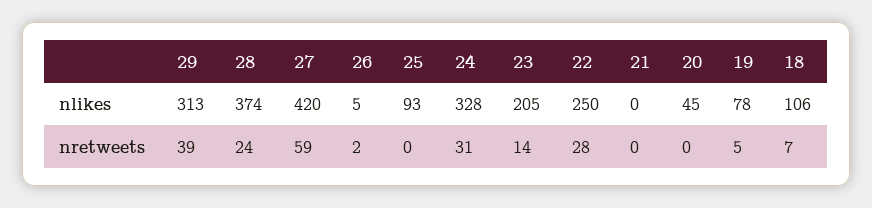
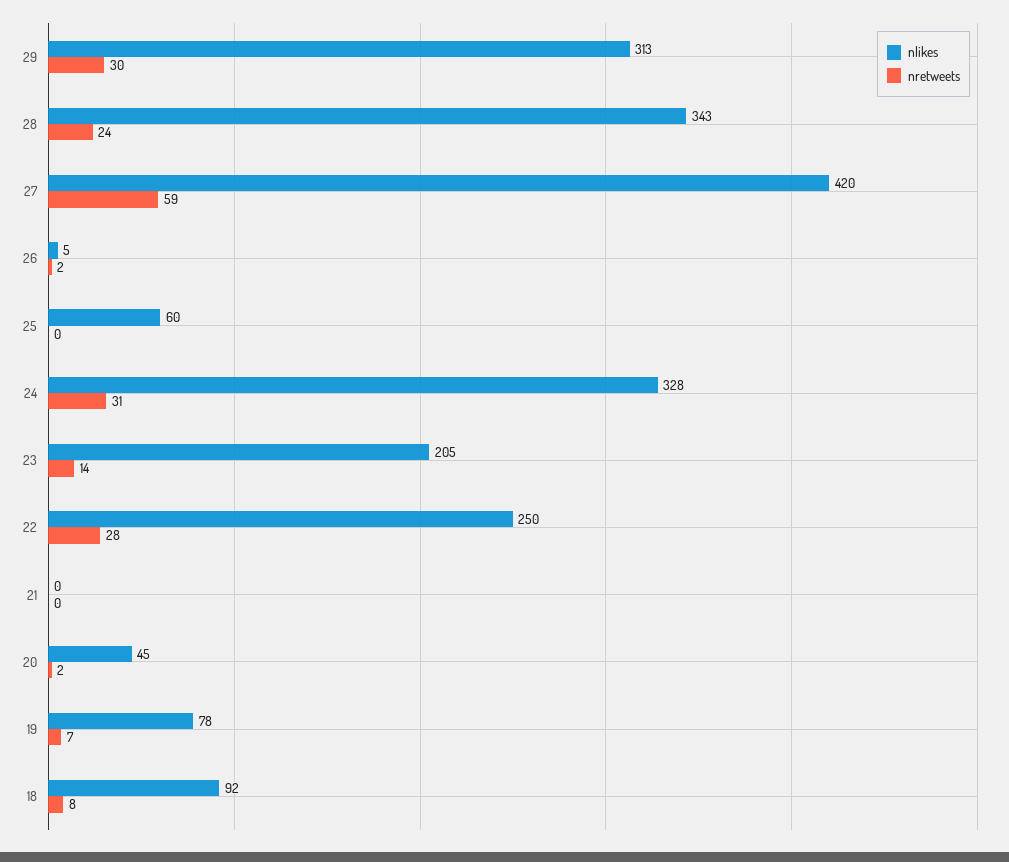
nlikes, 28: 374 -> 343
nlikes, 25: 93 -> 60
nlikes, 18: 106 -> 92
nretweets, 29: 39 -> 30
nretweets, 20: 0 -> 2
nretweets, 19: 5 -> 7
nretweets, 18: 7 -> 8

